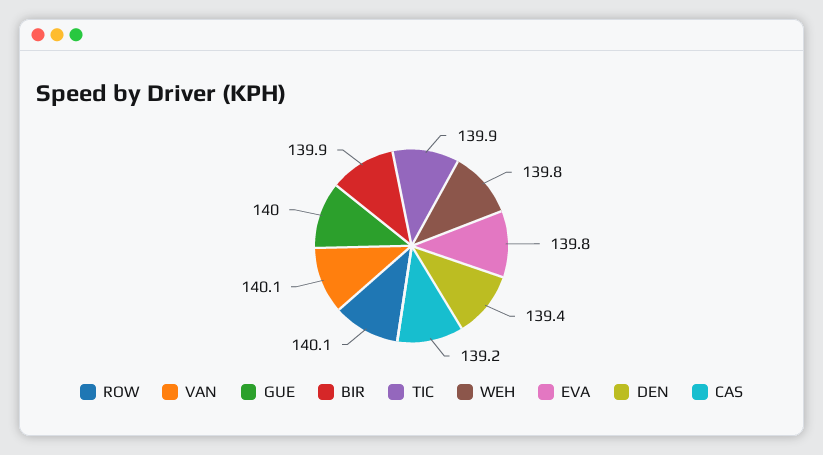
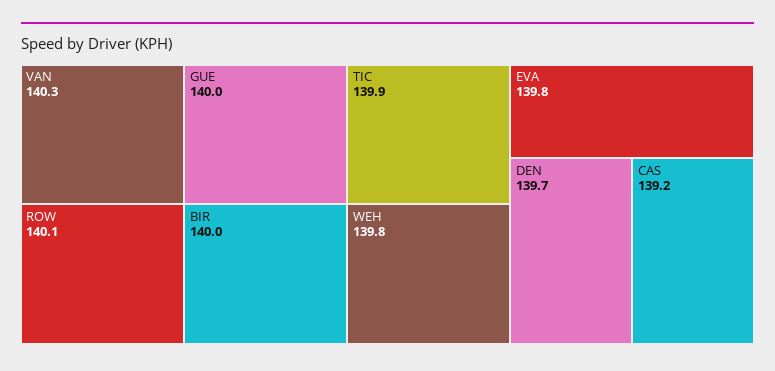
VAN: 140.1 -> 140.3
BIR: 139.9 -> 140
DEN: 139.4 -> 139.7

